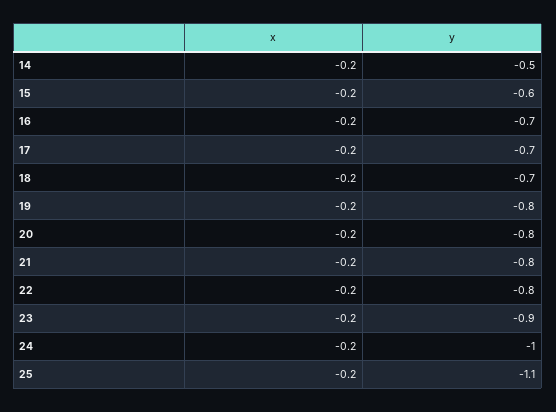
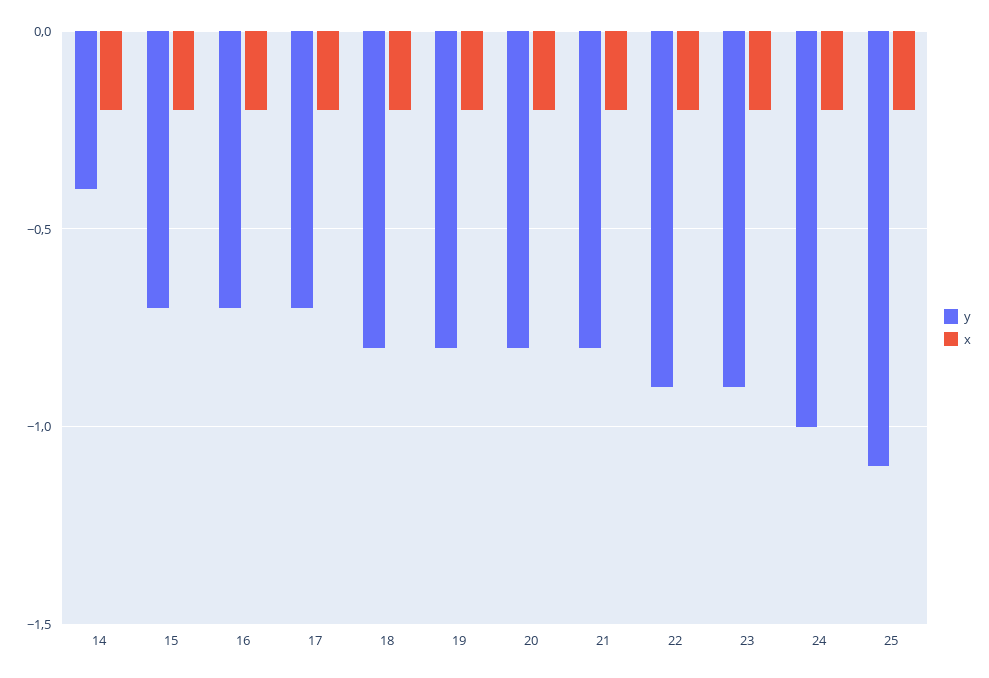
y, 14: -0.5 -> -0.4
y, 15: -0.6 -> -0.7
y, 18: -0.7 -> -0.8
y, 22: -0.8 -> -0.9

